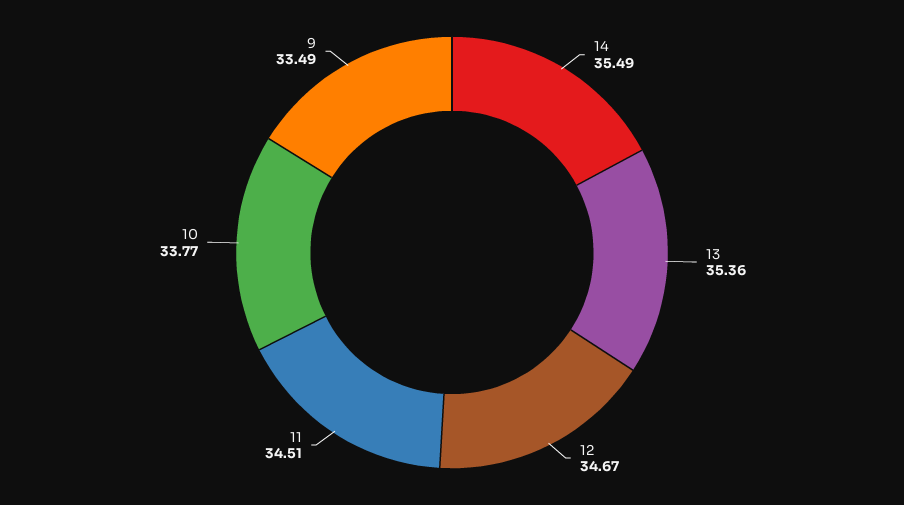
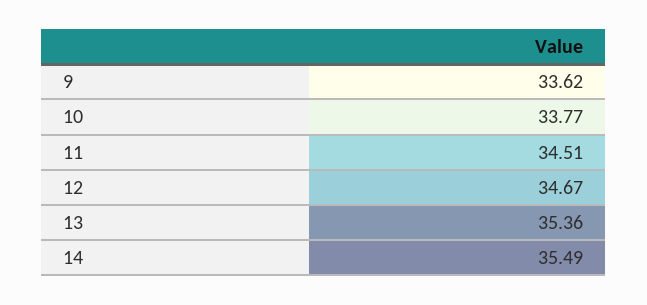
9: 33.49 -> 33.62

